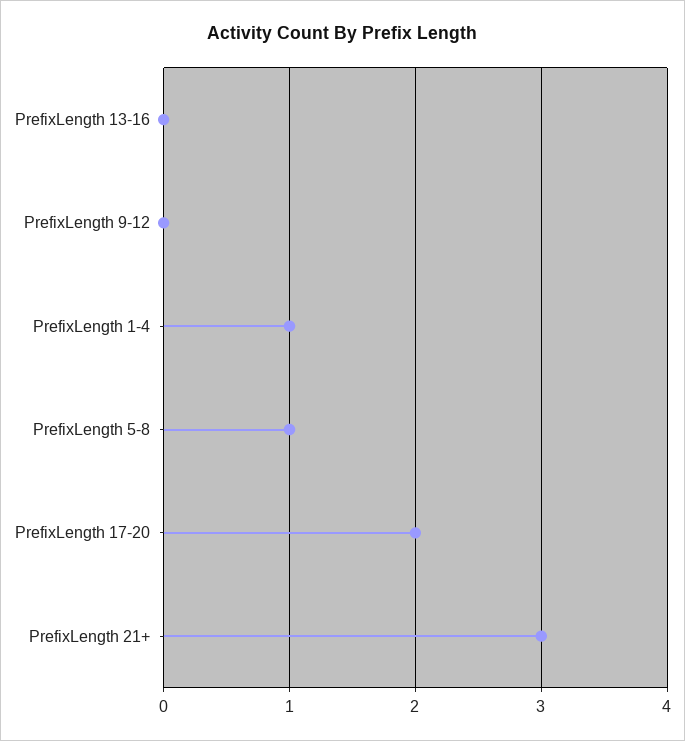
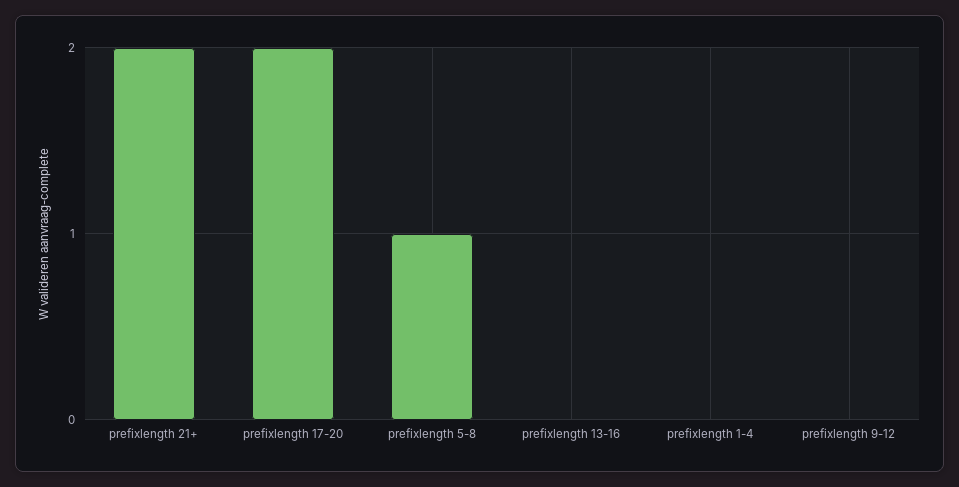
PrefixLength 1-4: 1 -> 0
PrefixLength 21+: 3 -> 2

